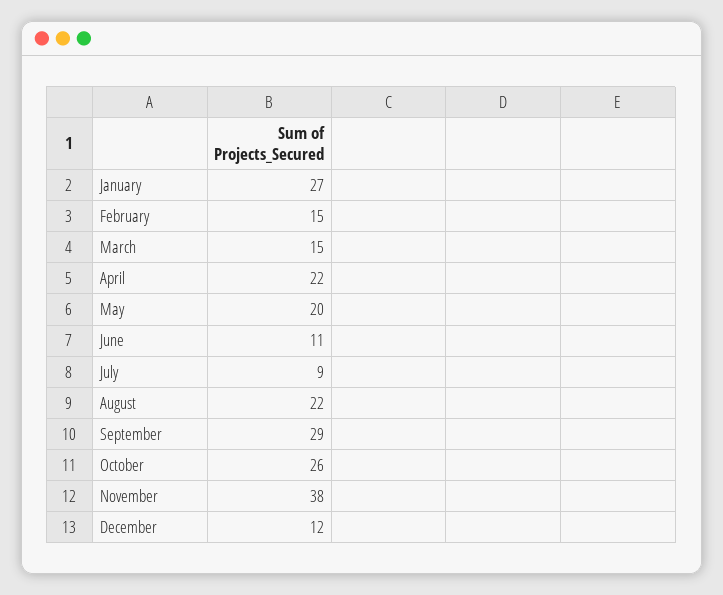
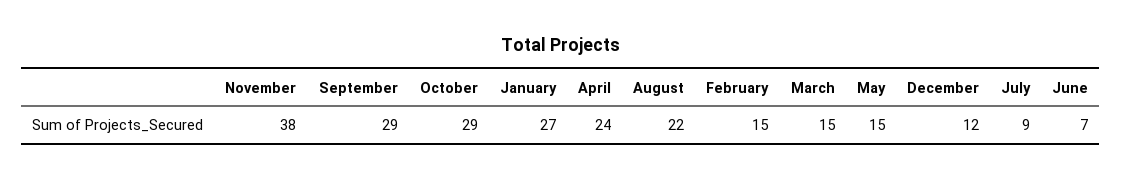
April: 22 -> 24
May: 20 -> 15
June: 11 -> 7
October: 26 -> 29

